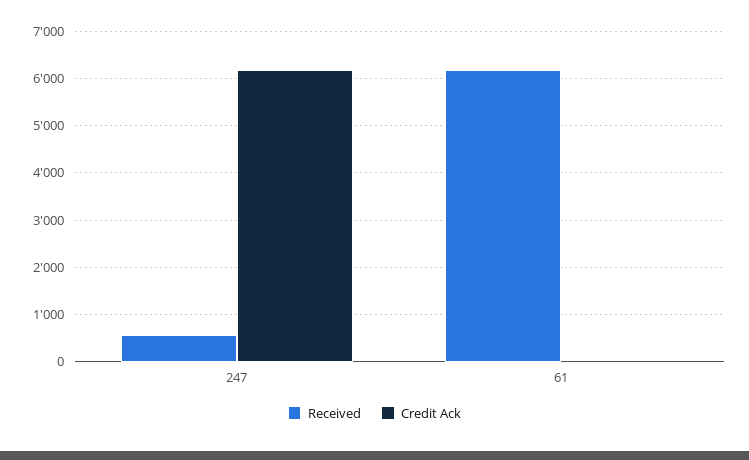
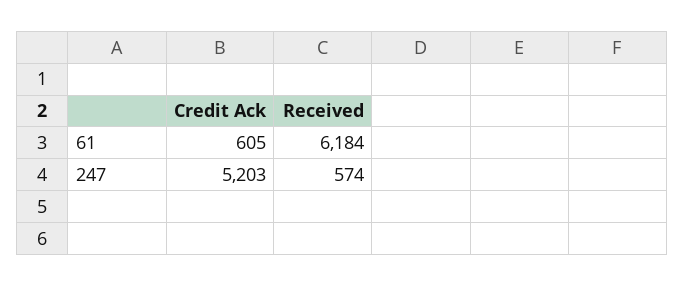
Credit Ack, 247: 6200 -> 5203
Credit Ack, 61: 0 -> 605

